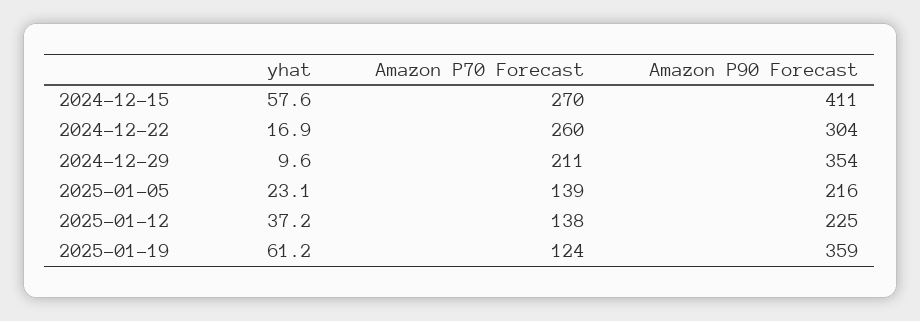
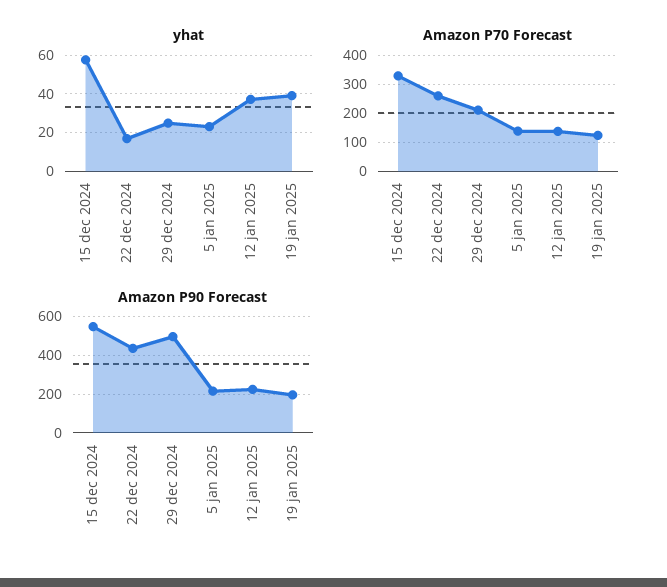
Amazon P70 Forecast, 2024-12-15: 270 -> 325
Amazon P90 Forecast, 2024-12-15: 411 -> 550
Amazon P90 Forecast, 2024-12-22: 304 -> 450
yhat, 2024-12-29: 9.6 -> 25
Amazon P90 Forecast, 2024-12-29: 354 -> 500
yhat, 2025-01-19: 61.2 -> 40
Amazon P90 Forecast, 2025-01-19: 359 -> 200

